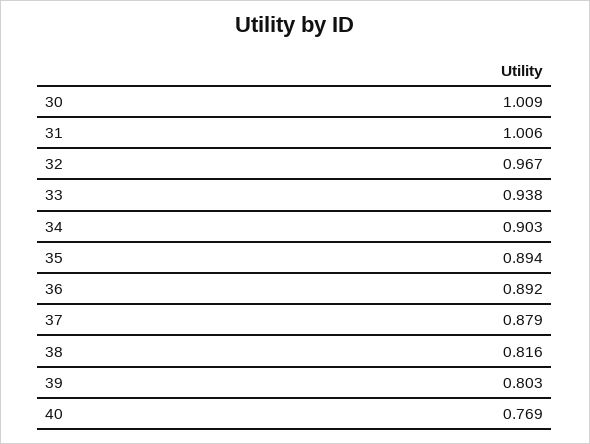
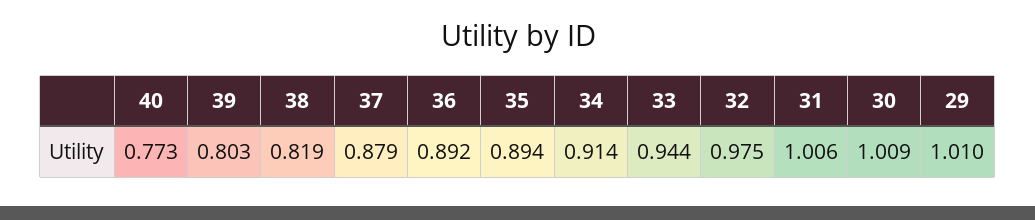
32: 0.967 -> 0.975
33: 0.938 -> 0.944
34: 0.903 -> 0.914
38: 0.816 -> 0.819
40: 0.769 -> 0.773
29: none -> 1.01

